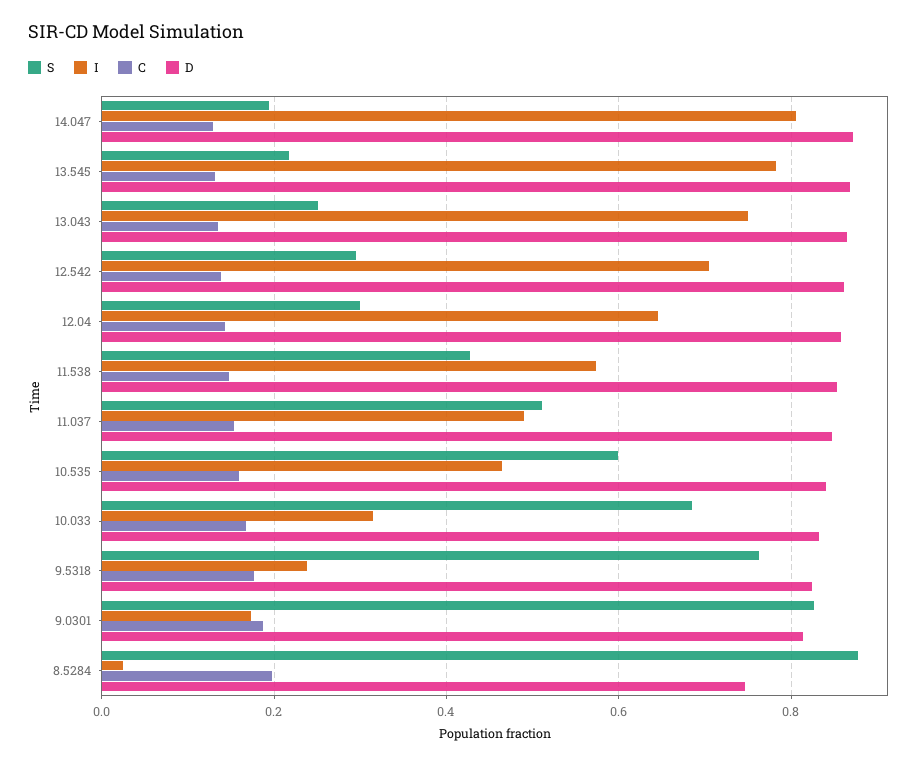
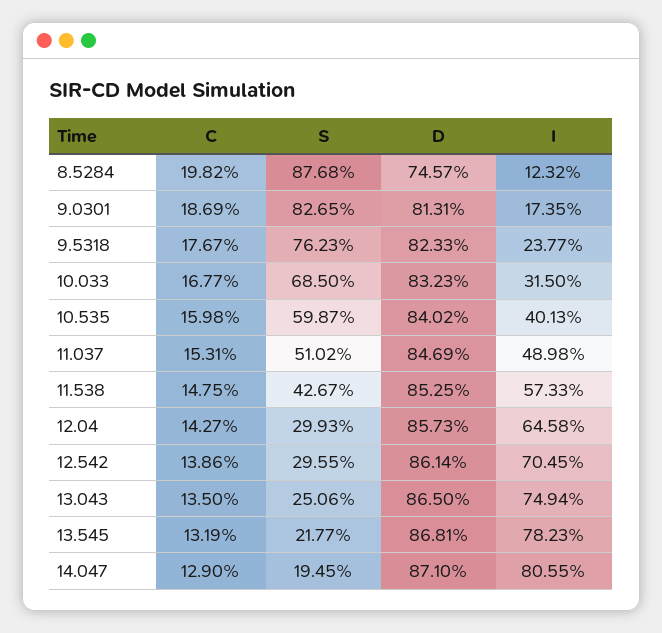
I, 10.535: 0.46 -> 0.4013
I, 8.5284: 0.02 -> 0.1232

